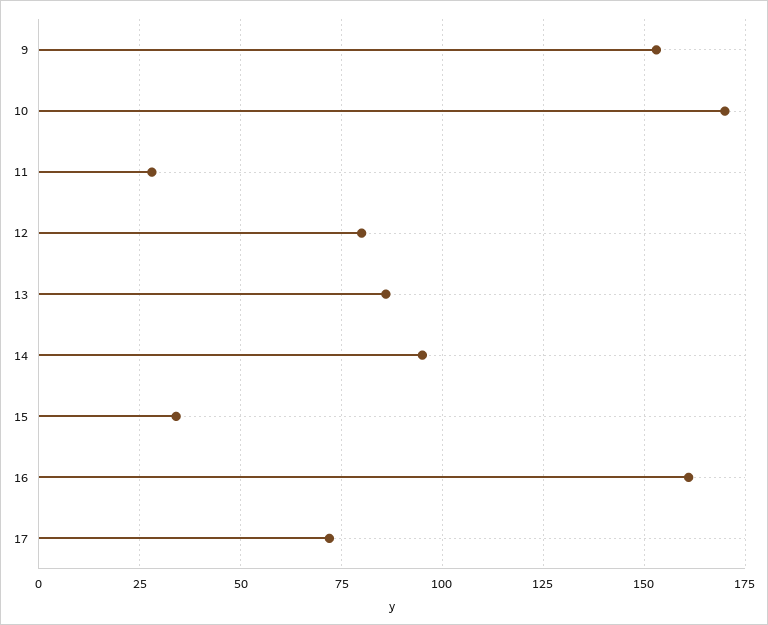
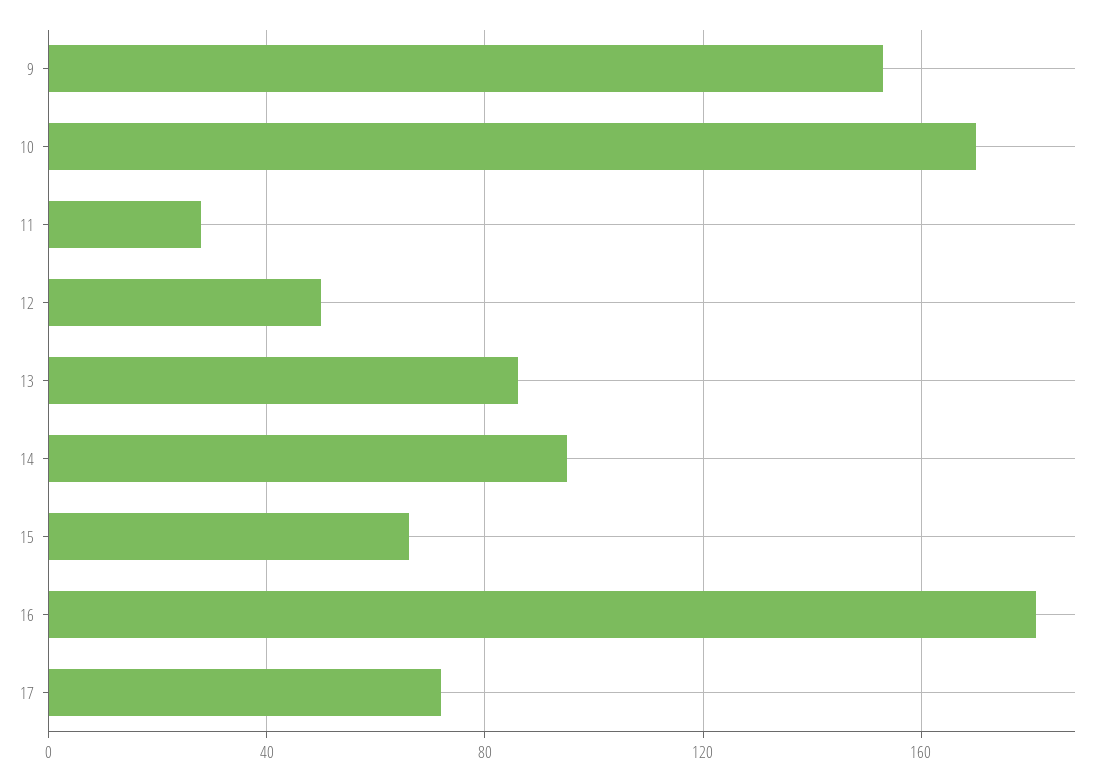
12: 80 -> 50
15: 35 -> 65
16: 160 -> 180

